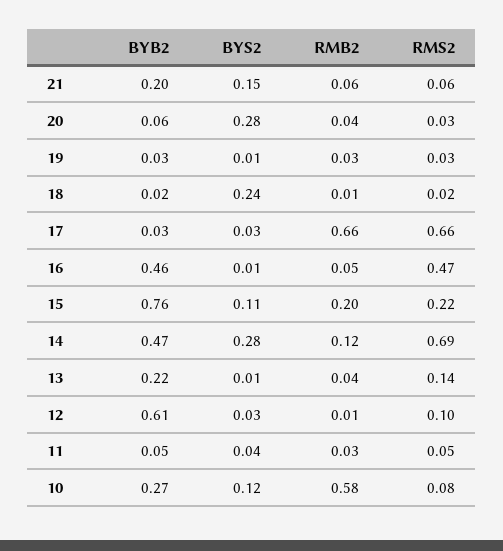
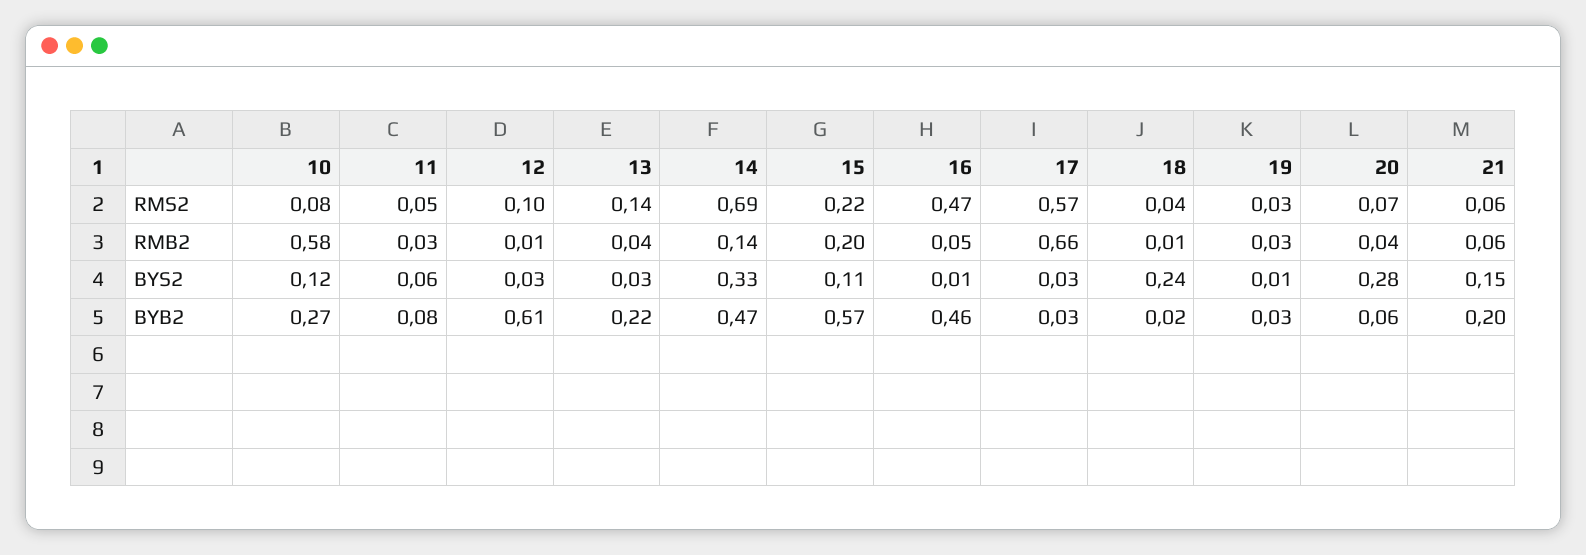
RMS2, 20: 0.03 -> 0.07
RMS2, 18: 0.02 -> 0.04
RMS2, 17: 0.66 -> 0.57
BYB2, 15: 0.76 -> 0.57
BYS2, 14: 0.28 -> 0.33
RMB2, 14: 0.12 -> 0.14
BYS2, 13: 0.01 -> 0.03
BYB2, 11: 0.05 -> 0.08
BYS2, 11: 0.04 -> 0.06

